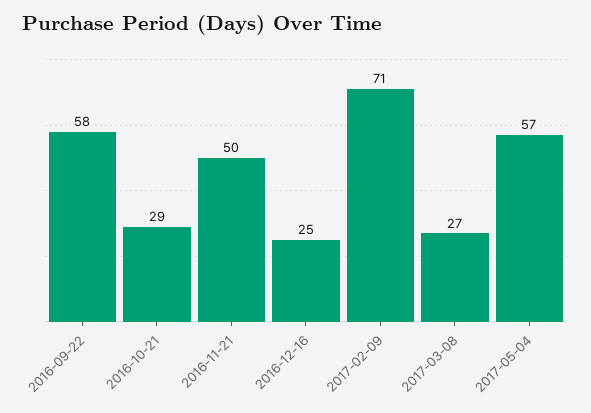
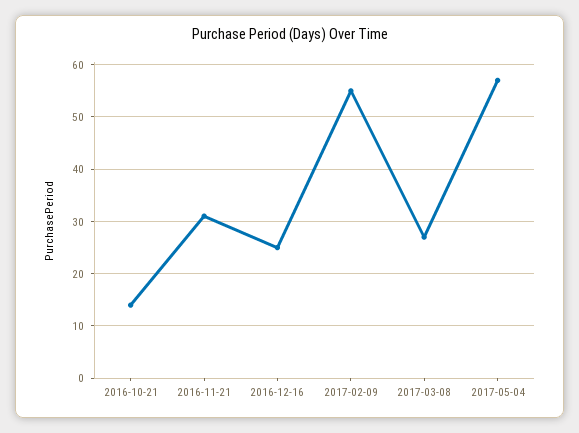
2016-09-22: 58 -> none
2016-10-21: 29 -> 15
2016-11-21: 50 -> 30
2017-02-09: 71 -> 55

